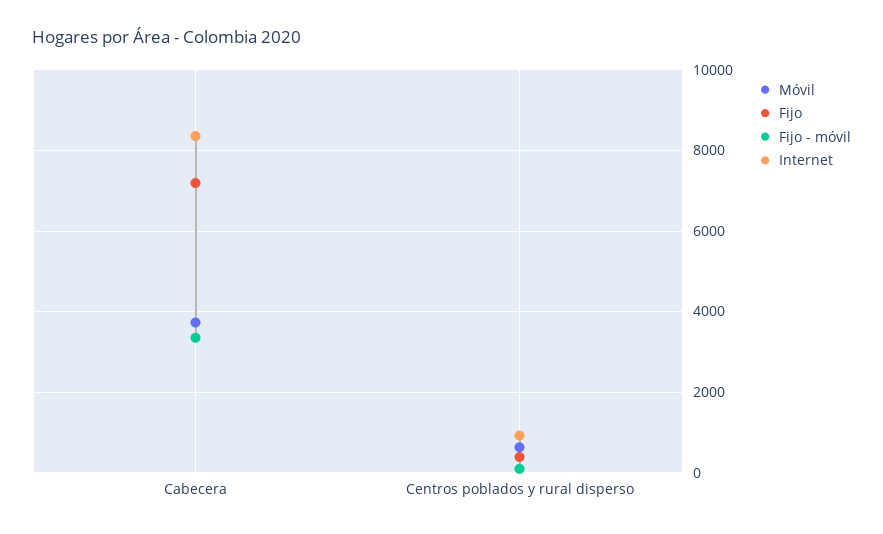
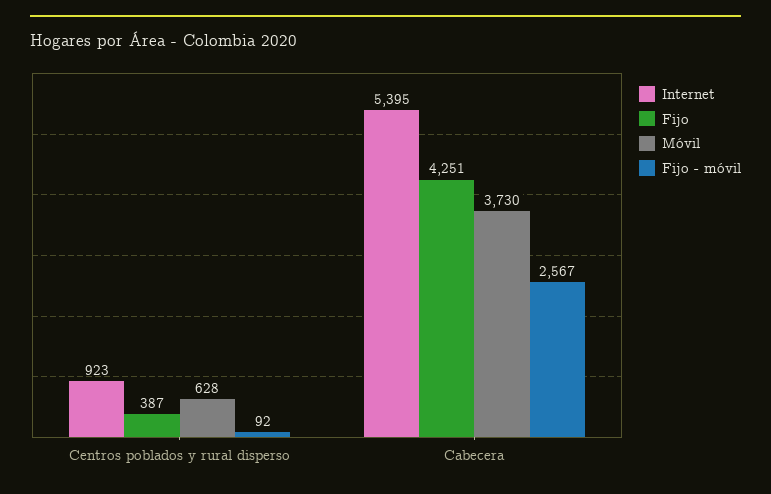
Fijo, Cabecera: 7200 -> 4251
Fijo - móvil, Cabecera: 3400 -> 2567
Internet, Cabecera: 8400 -> 5395

